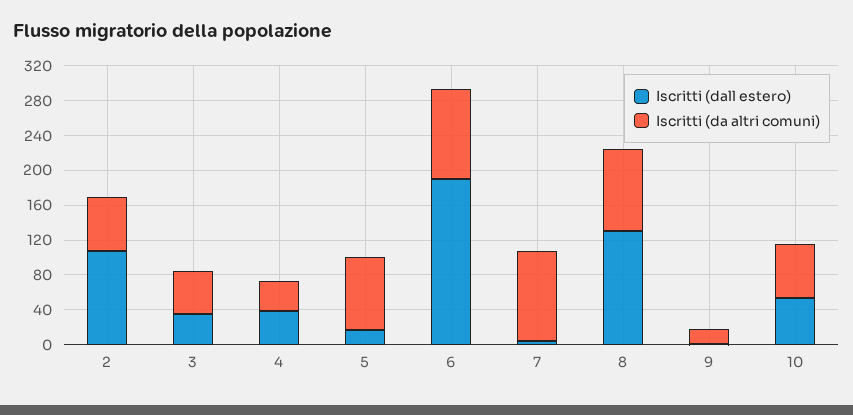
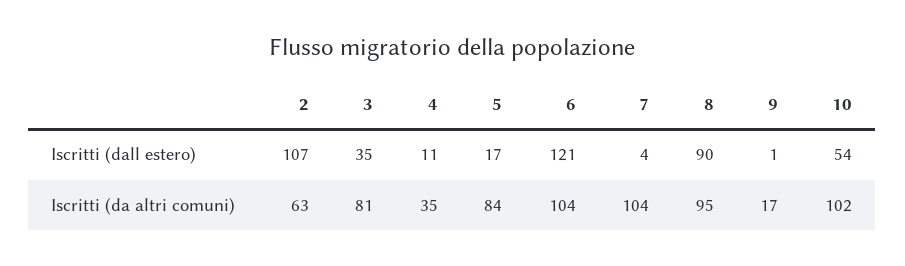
Iscritti (da altri comuni), 3: 50 -> 81
Iscritti (dall estero), 4: 40 -> 11
Iscritti (dall estero), 6: 190 -> 121
Iscritti (dall estero), 8: 130 -> 90
Iscritti (da altri comuni), 10: 60 -> 102

